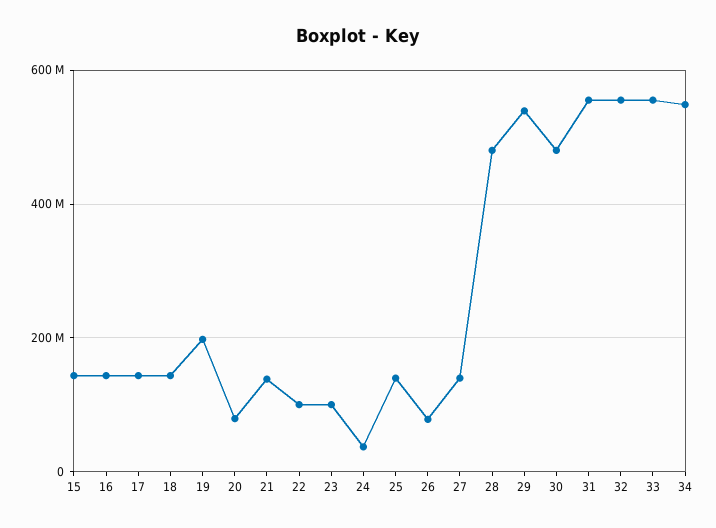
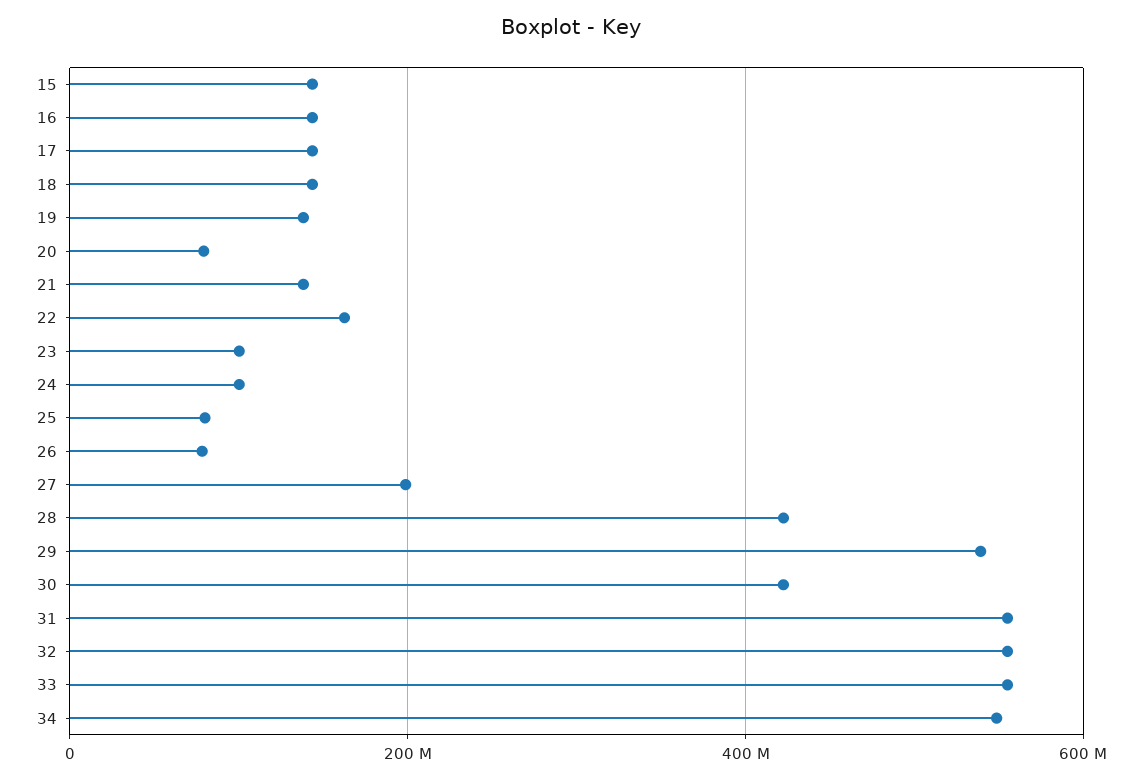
19: 200000000 -> 140000000
22: 100000000 -> 160000000
24: 40000000 -> 100000000
25: 140000000 -> 80000000
27: 140000000 -> 200000000
28: 480000000 -> 420000000
30: 480000000 -> 420000000

